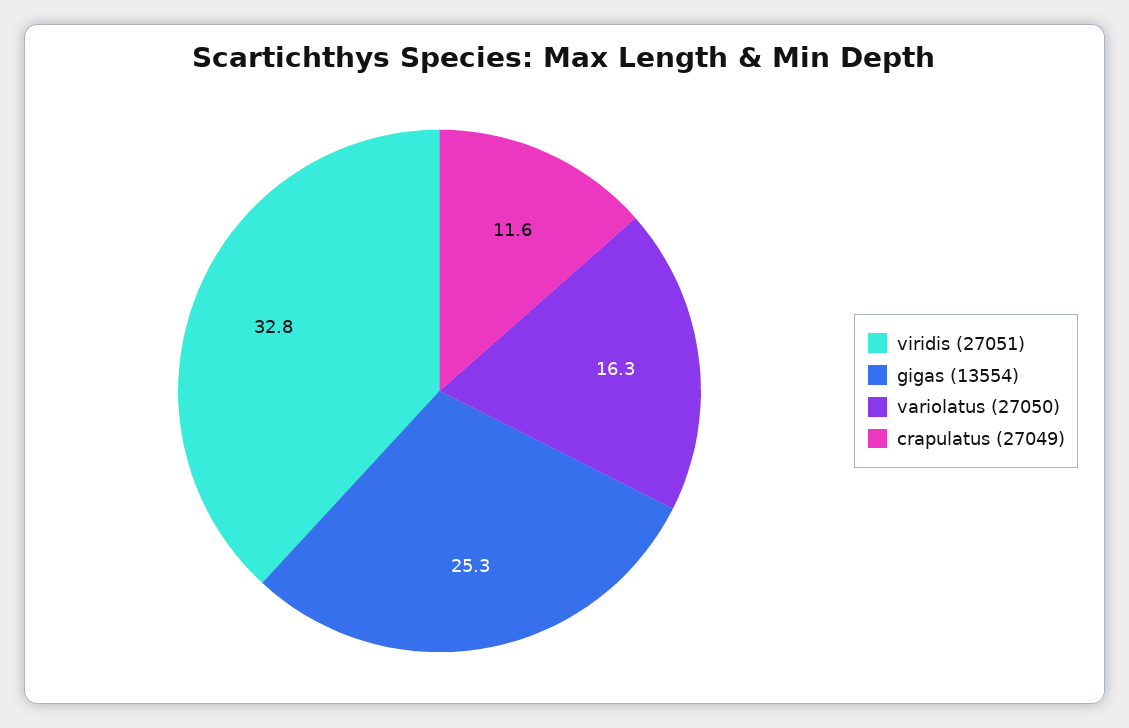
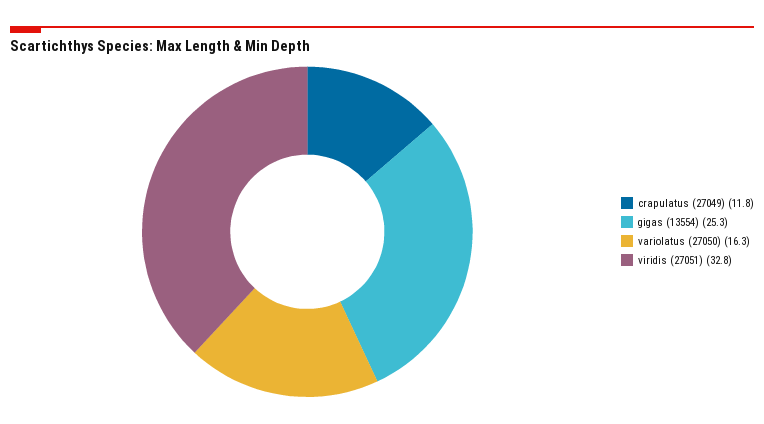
crapulatus (27049): 11.6 -> 11.8

